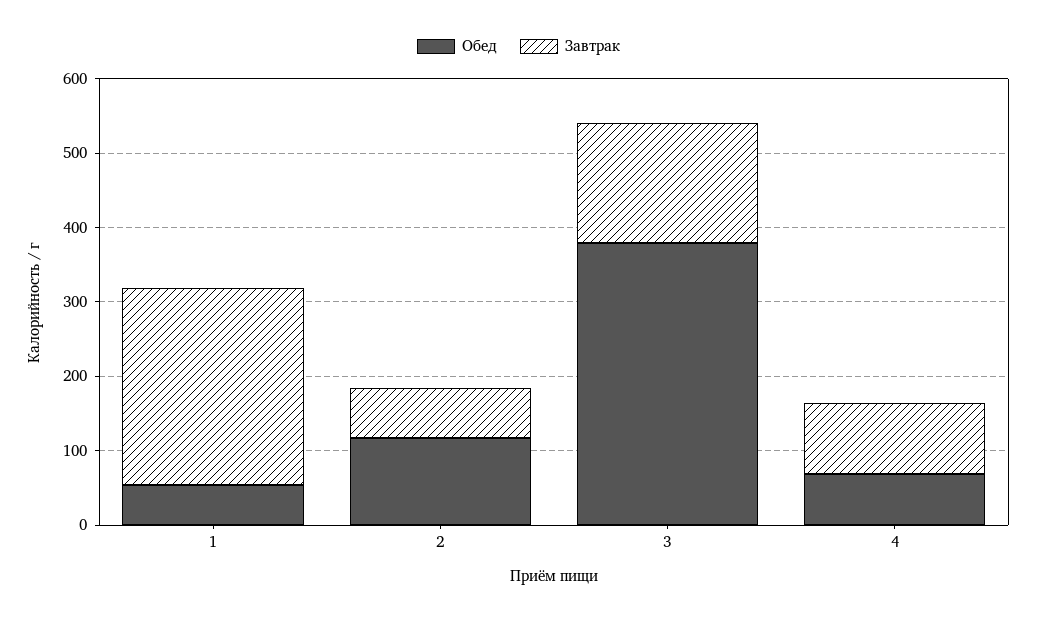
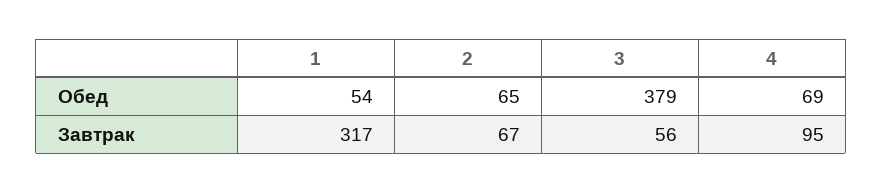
Завтрак, 1: 260 -> 317
Обед, 2: 120 -> 65
Завтрак, 3: 160 -> 56

